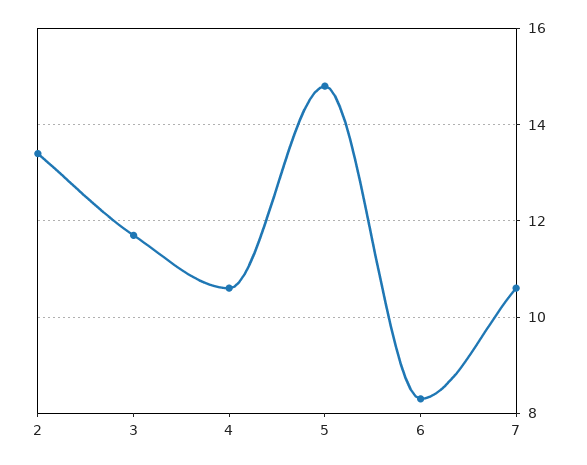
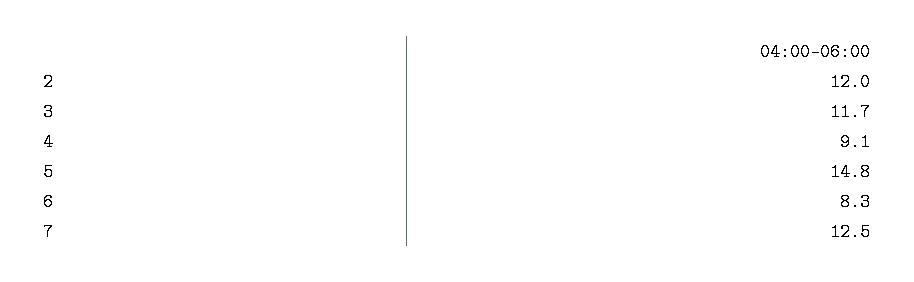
2: 13.5 -> 12
4: 10.5 -> 9.1
7: 10.5 -> 12.5

